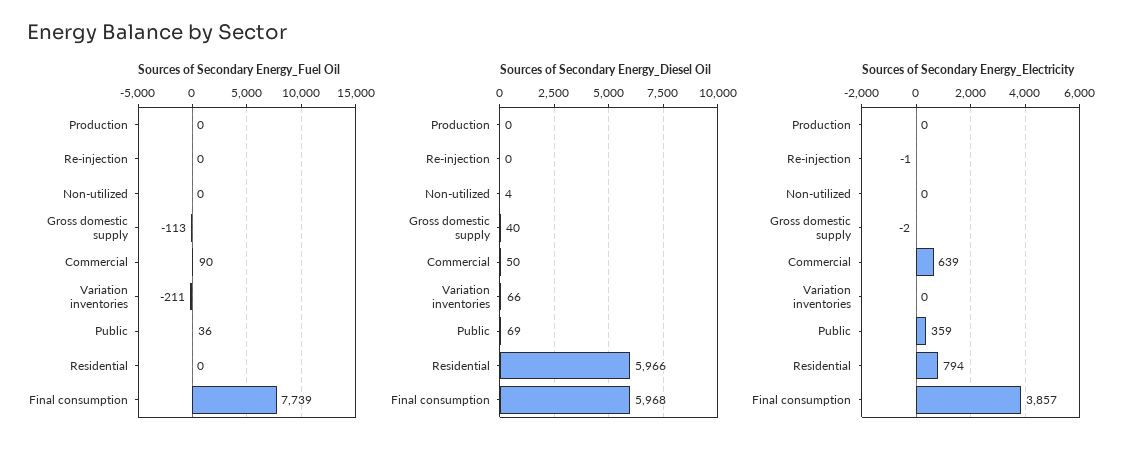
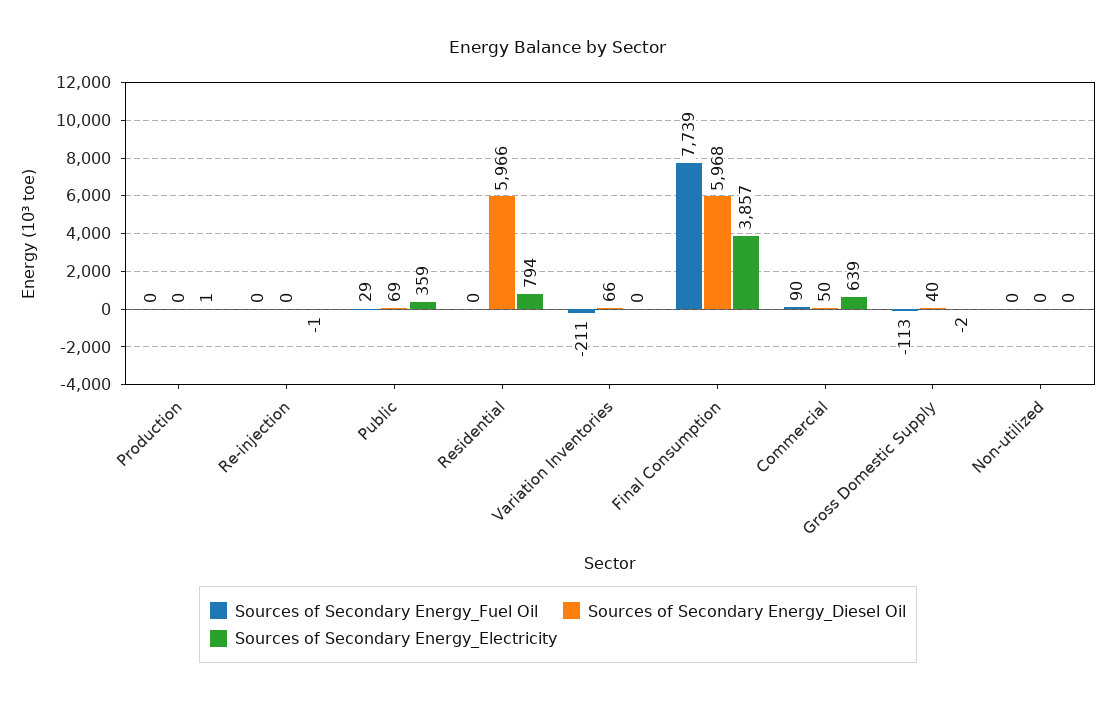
Sources of Secondary Energy_Fuel Oil, Public: 36 -> 29
Sources of Secondary Energy_Diesel Oil, Non-utilized: 4 -> 0
Sources of Secondary Energy_Electricity, Production: 0 -> 1

